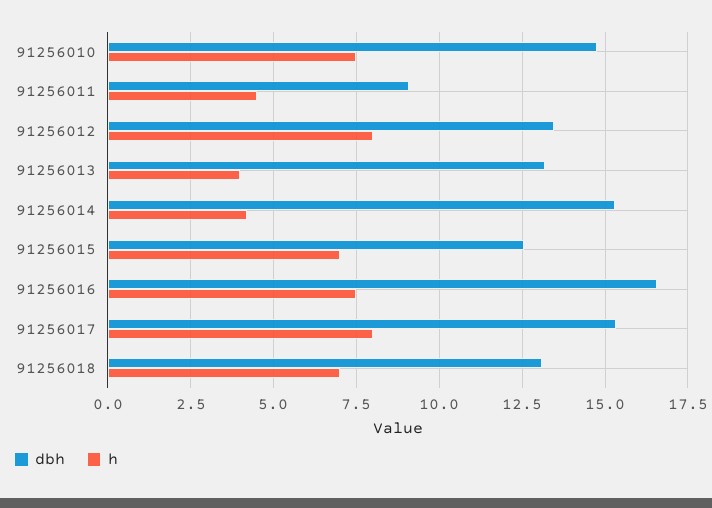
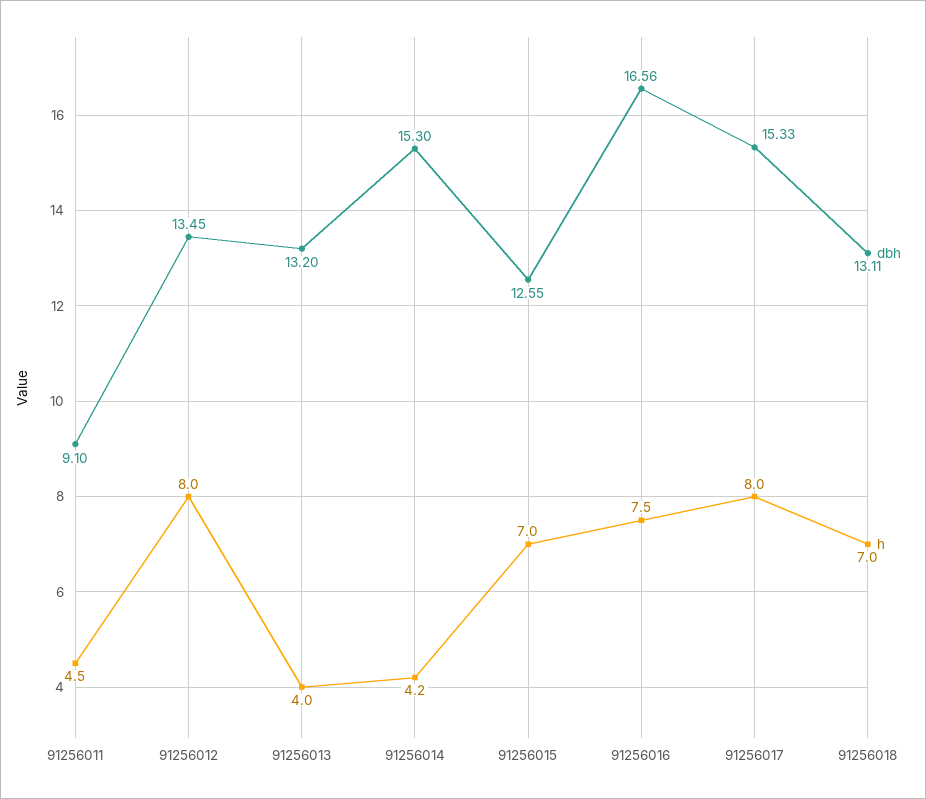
dbh, 91256010: 14.75 -> none
h, 91256010: 7.5 -> none

